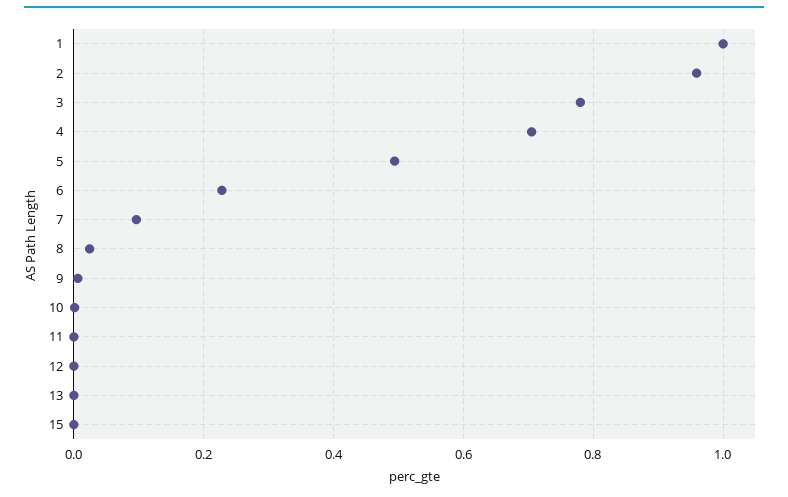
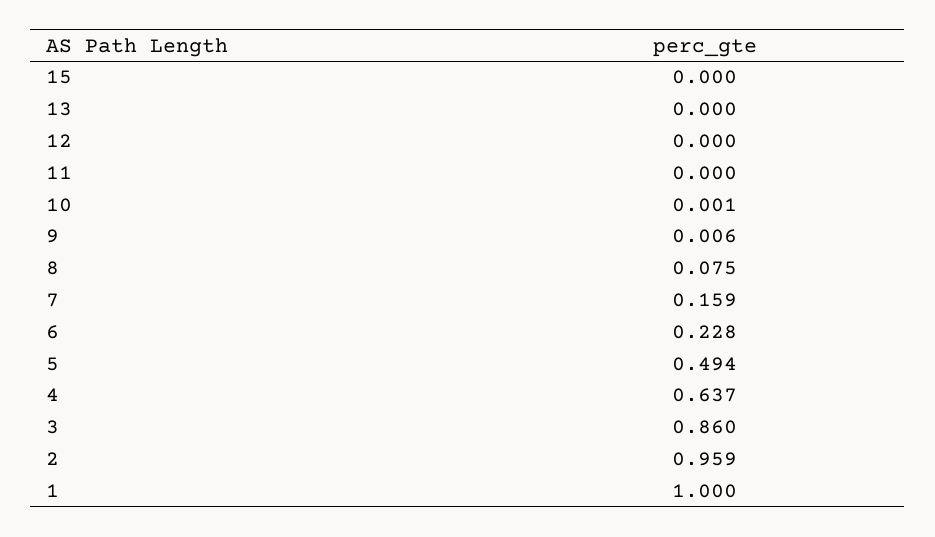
3: 0.78 -> 0.86
4: 0.7 -> 0.637
7: 0.1 -> 0.159
8: 0.02 -> 0.075

